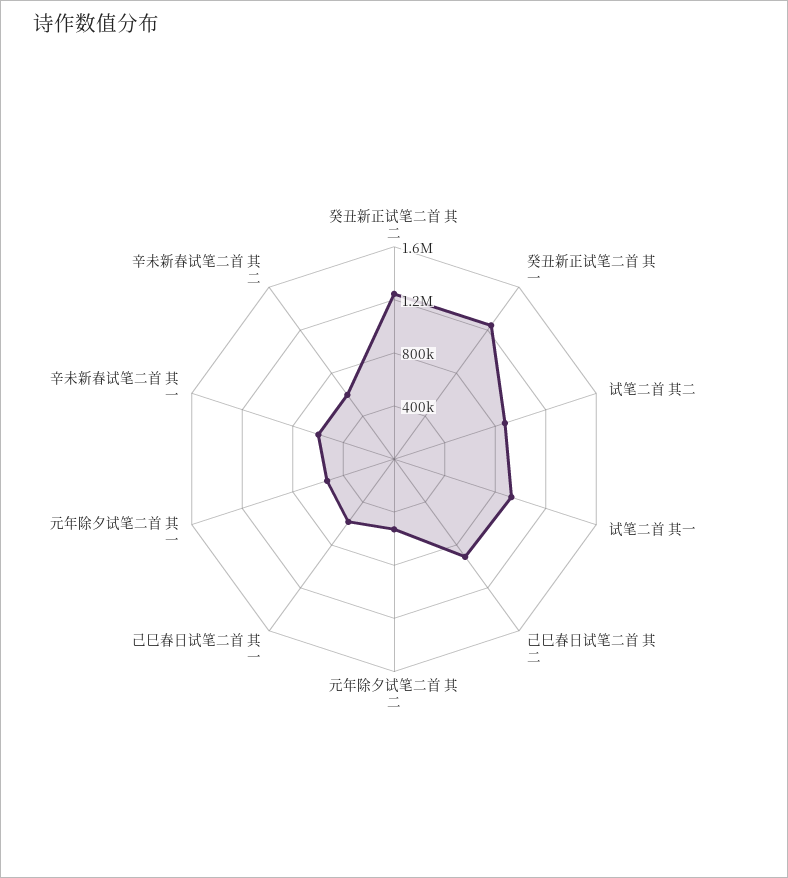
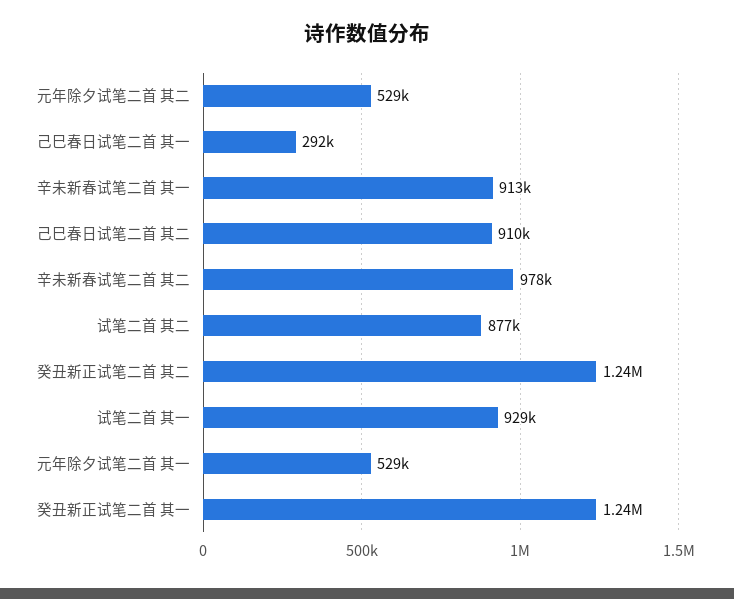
己巳春日试笔二首 其一: 600000 -> 292000
辛未新春试笔二首 其一: 600000 -> 913000
辛未新春试笔二首 其二: 600000 -> 978000

